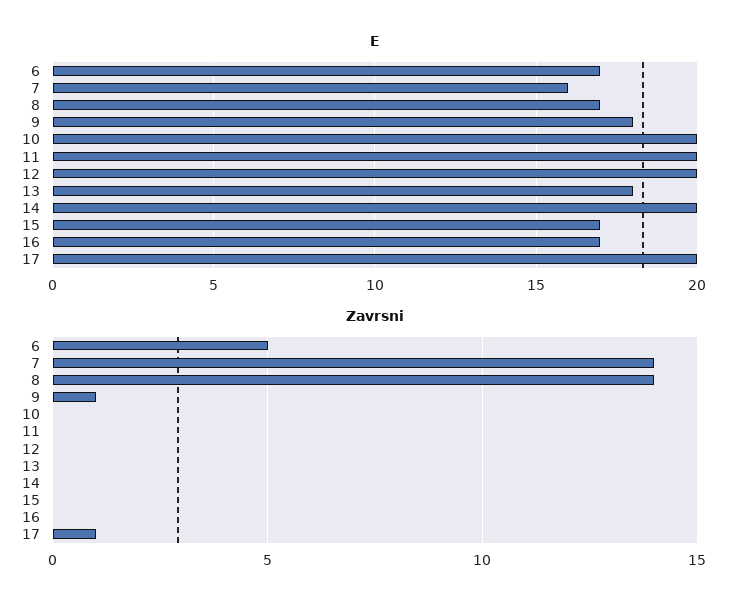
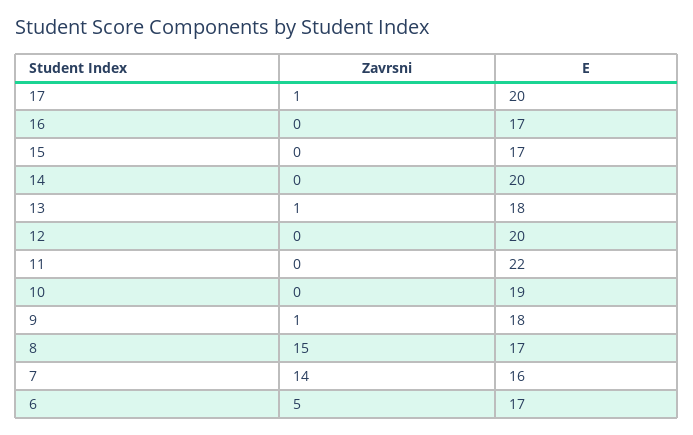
E, 10: 20 -> 19
E, 11: 20 -> 22
Zavrsni, 8: 14 -> 15
Zavrsni, 13: 0 -> 1

